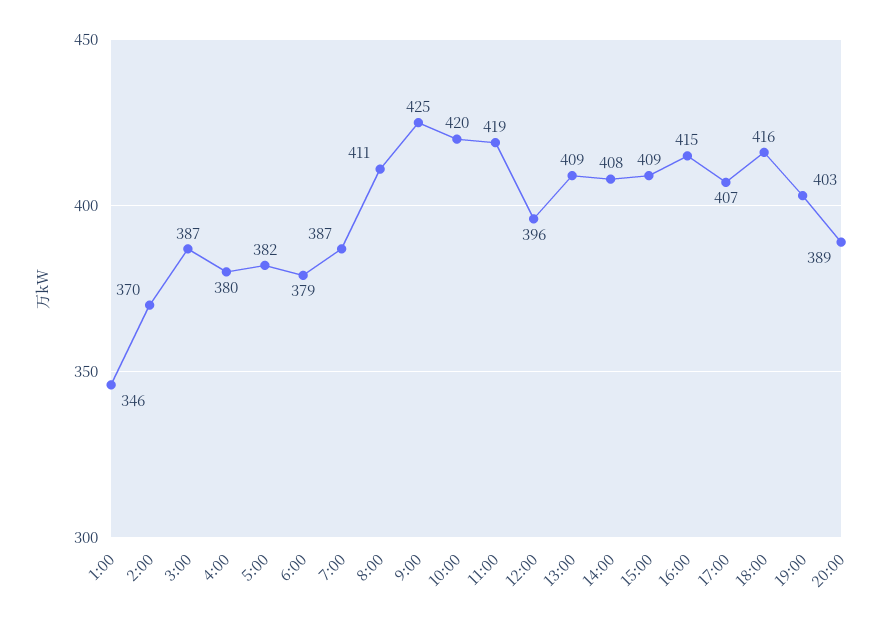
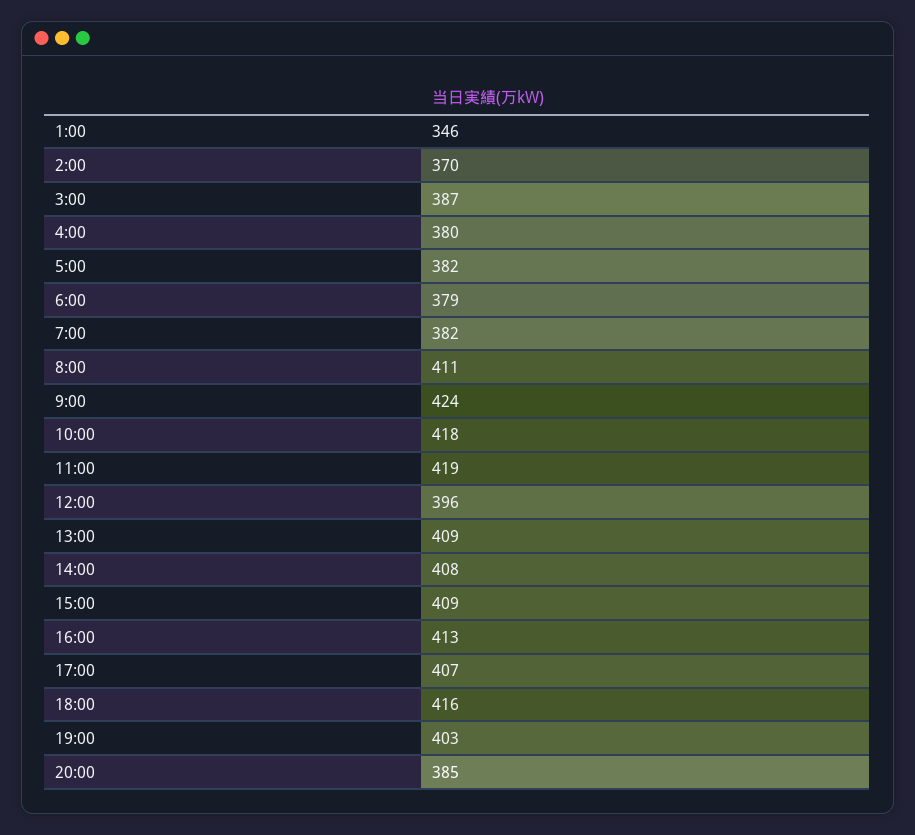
7:00: 387 -> 382
9:00: 425 -> 424
10:00: 420 -> 418
16:00: 415 -> 413
20:00: 389 -> 385

